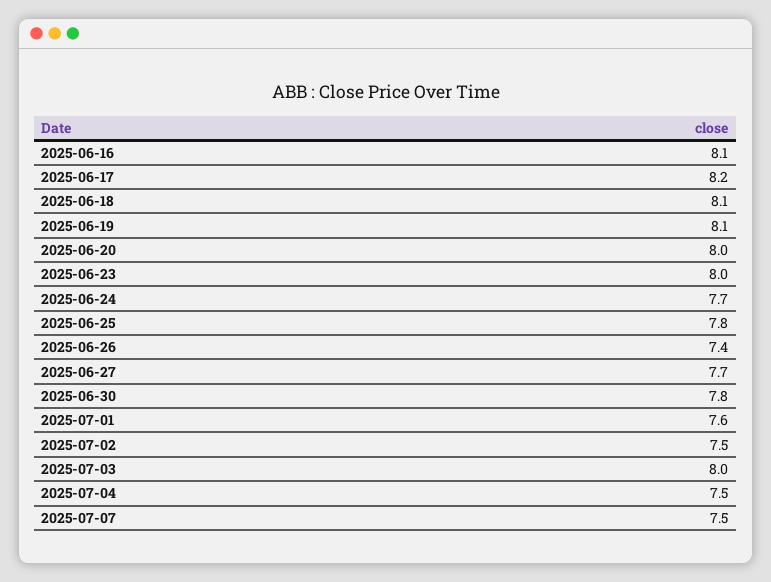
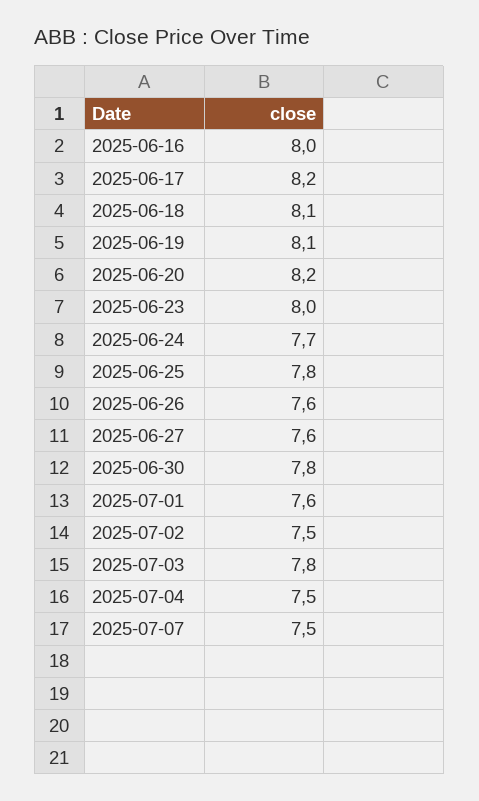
2025-06-16: 8.1 -> 8
2025-06-20: 8 -> 8.2
2025-06-26: 7.4 -> 7.6
2025-06-27: 7.7 -> 7.6
2025-07-03: 8 -> 7.8

